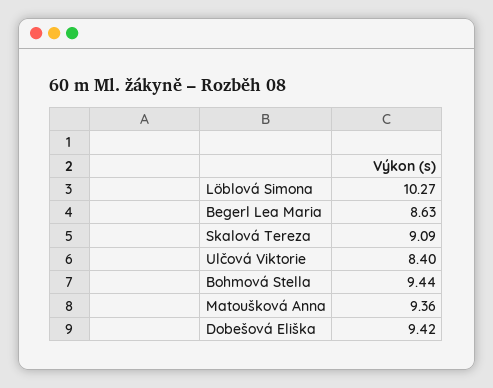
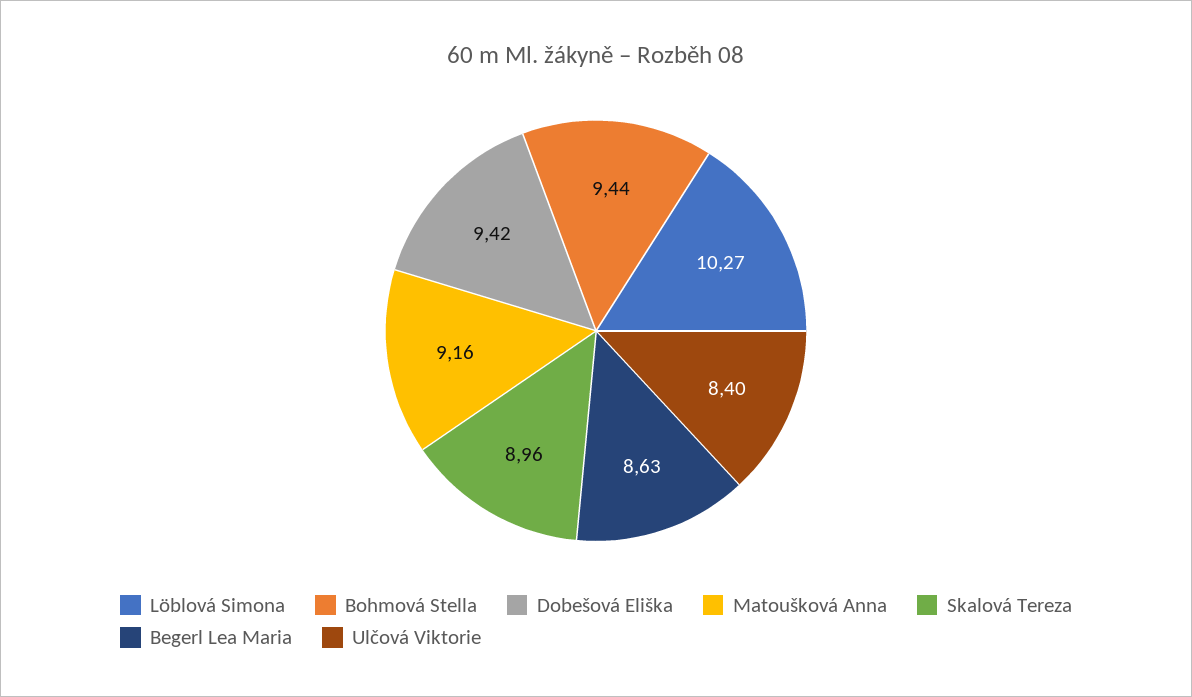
Skalová Tereza: 9.09 -> 8.96
Matoušková Anna: 9.36 -> 9.16

